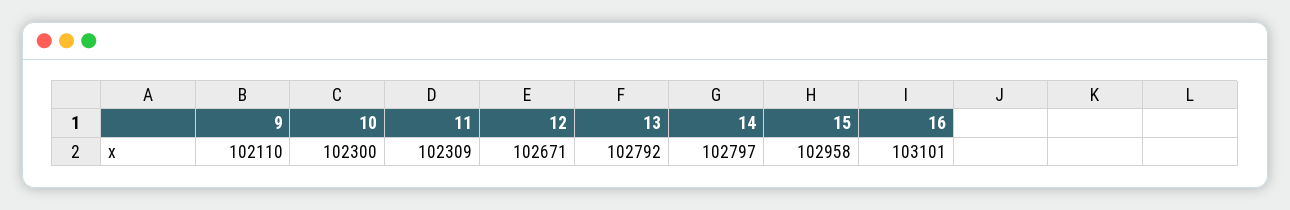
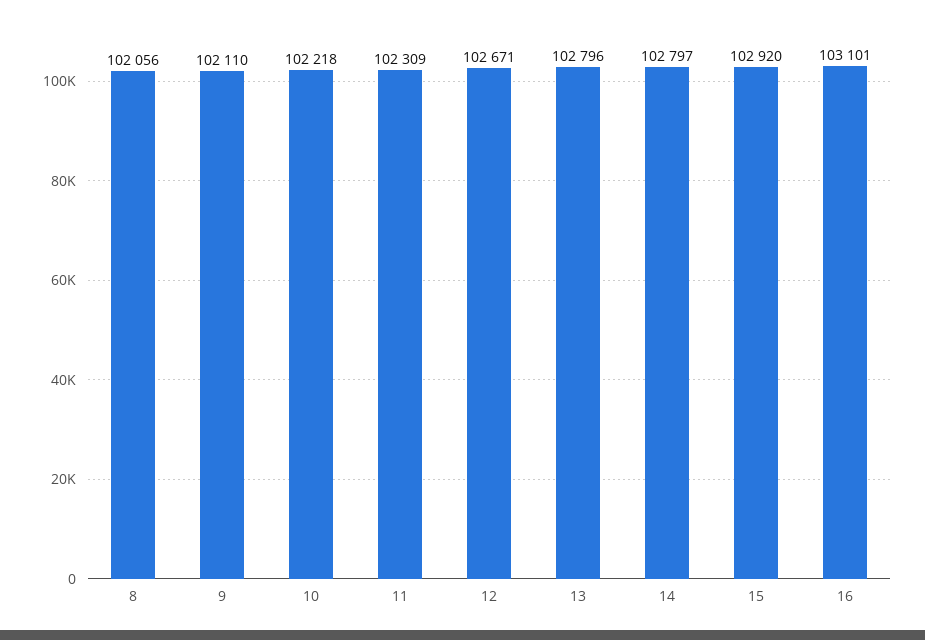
10: 102300 -> 102218
13: 102792 -> 102796
15: 102958 -> 102920
8: none -> 102056

